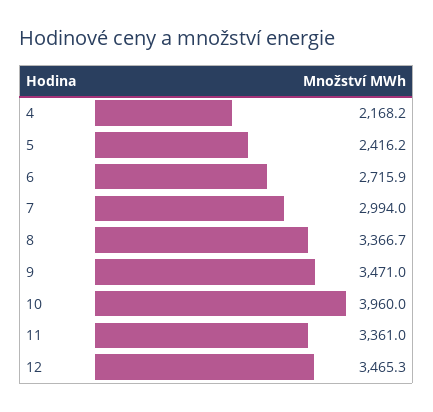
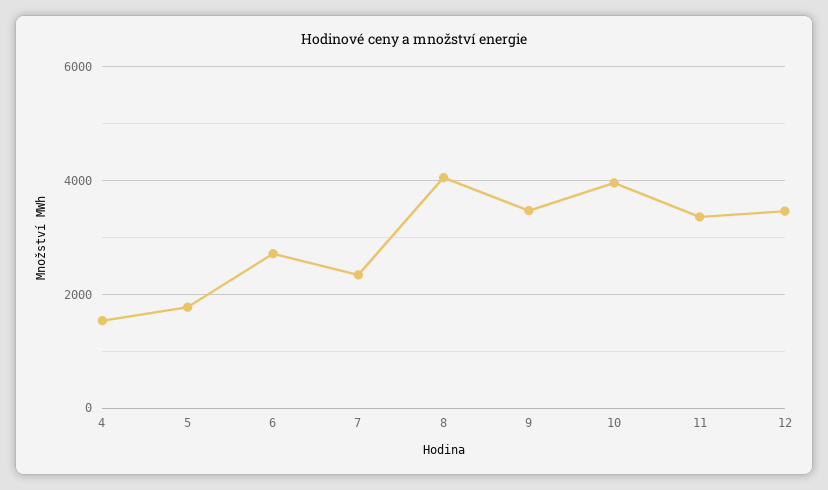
4: 2168.2 -> 1600
5: 2416.2 -> 1800
7: 2994 -> 2400
8: 3366.7 -> 4000

